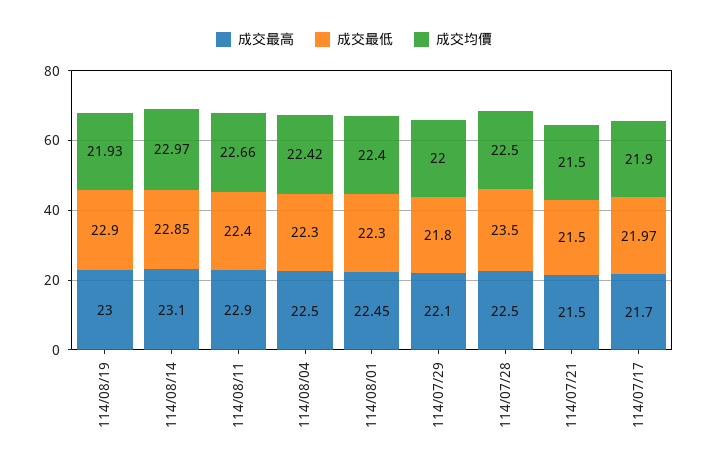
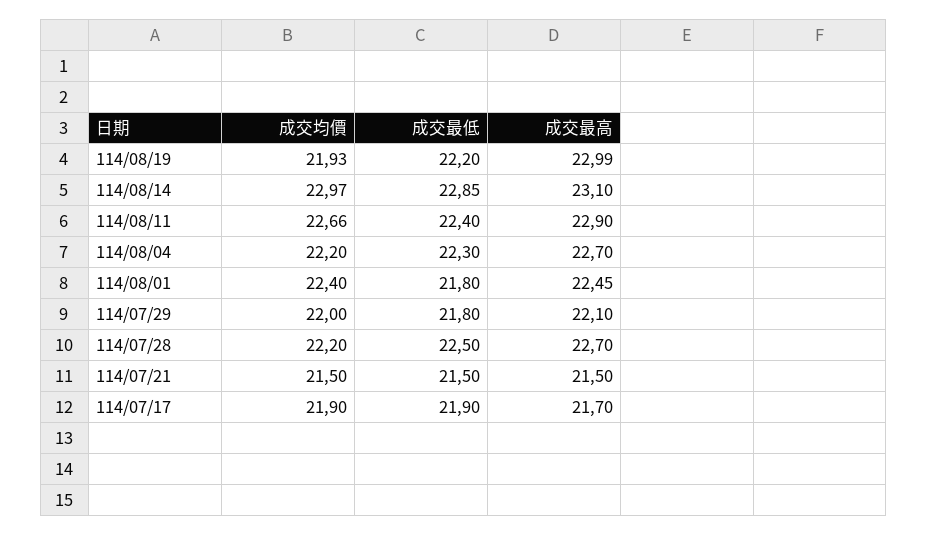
成交最高, 114/08/19: 23 -> 22.99
成交最低, 114/08/19: 22.9 -> 22.2
成交最高, 114/08/04: 22.5 -> 22.7
成交均價, 114/08/04: 22.42 -> 22.2
成交最低, 114/08/01: 22.3 -> 21.8
成交最高, 114/07/28: 22.5 -> 22.7
成交最低, 114/07/28: 23.5 -> 22.5
成交均價, 114/07/28: 22.5 -> 22.2
成交最低, 114/07/17: 21.97 -> 21.9

